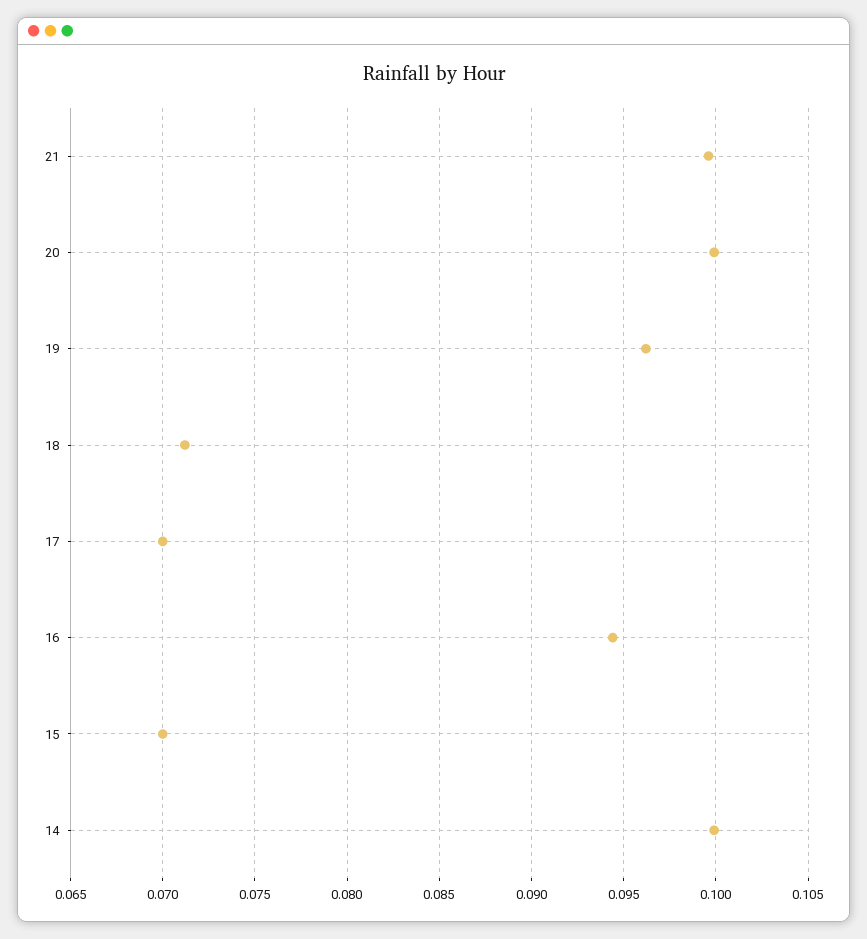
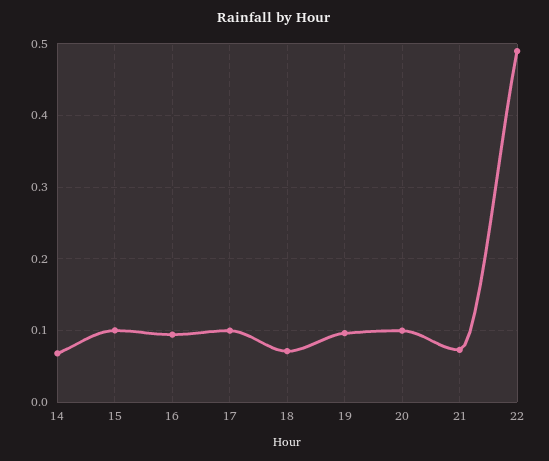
21: 0.0995 -> 0.07
17: 0.07 -> 0.1
15: 0.07 -> 0.1
14: 0.1 -> 0.07
22: none -> 0.49

